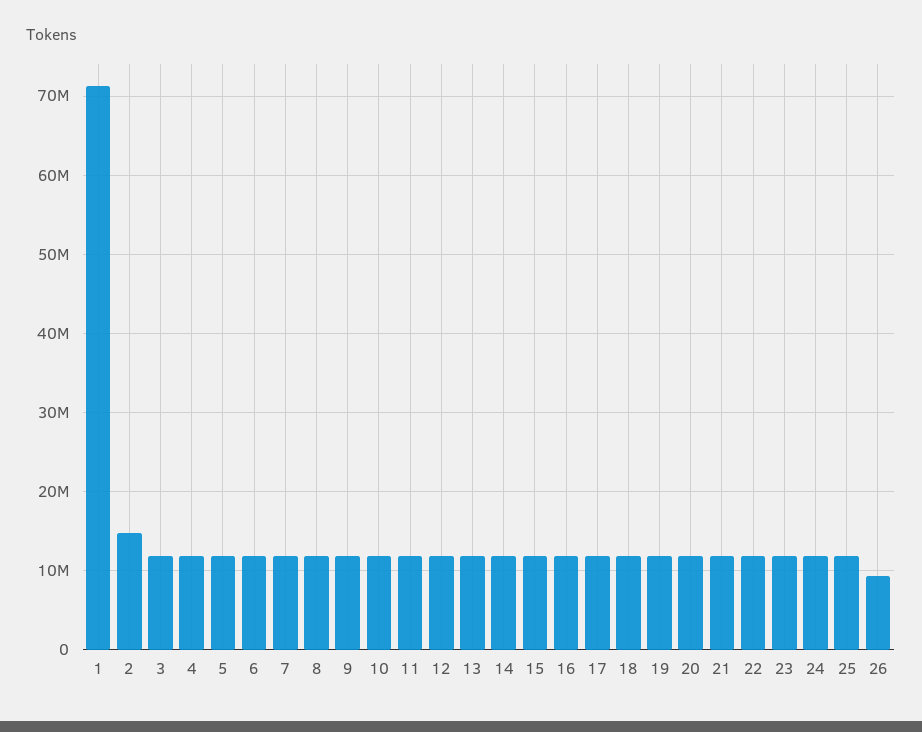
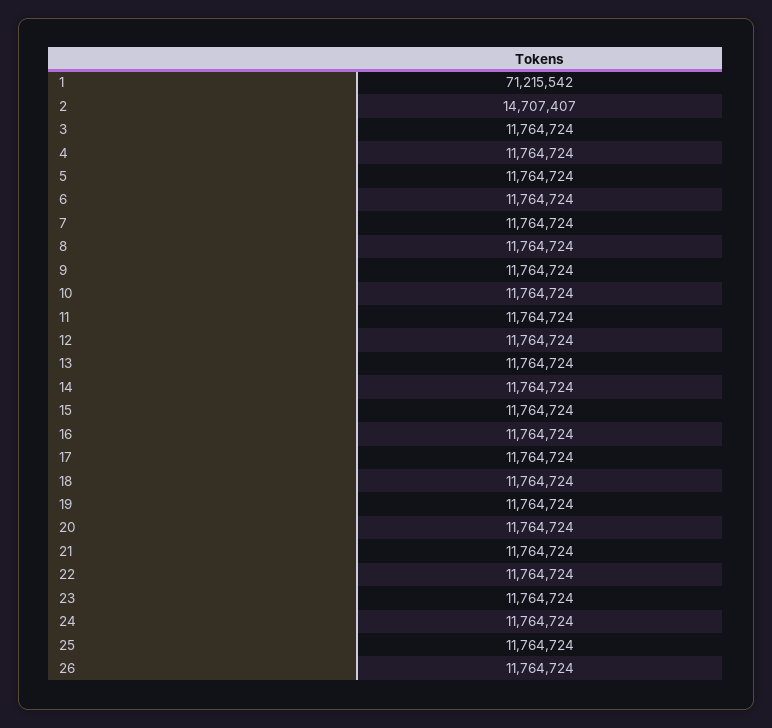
26: 9000000 -> 11764724

